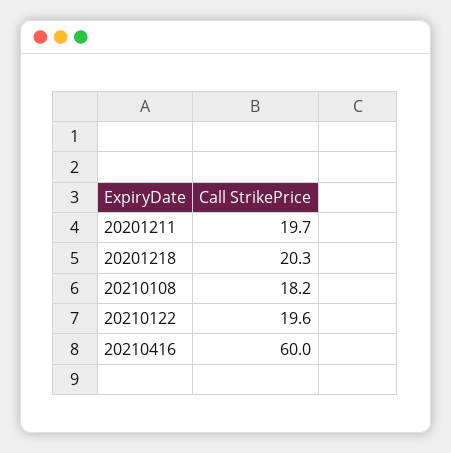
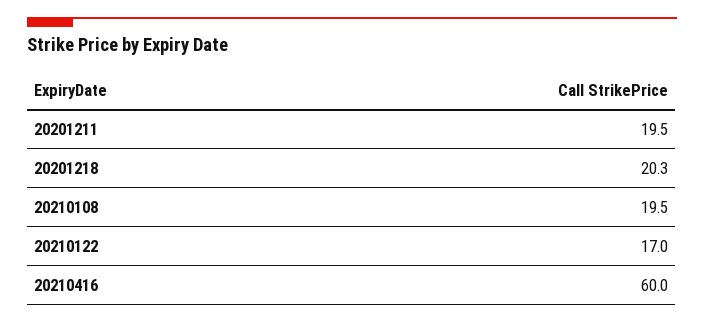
20201211: 19.7 -> 19.5
20210108: 18.2 -> 19.5
20210122: 19.6 -> 17

